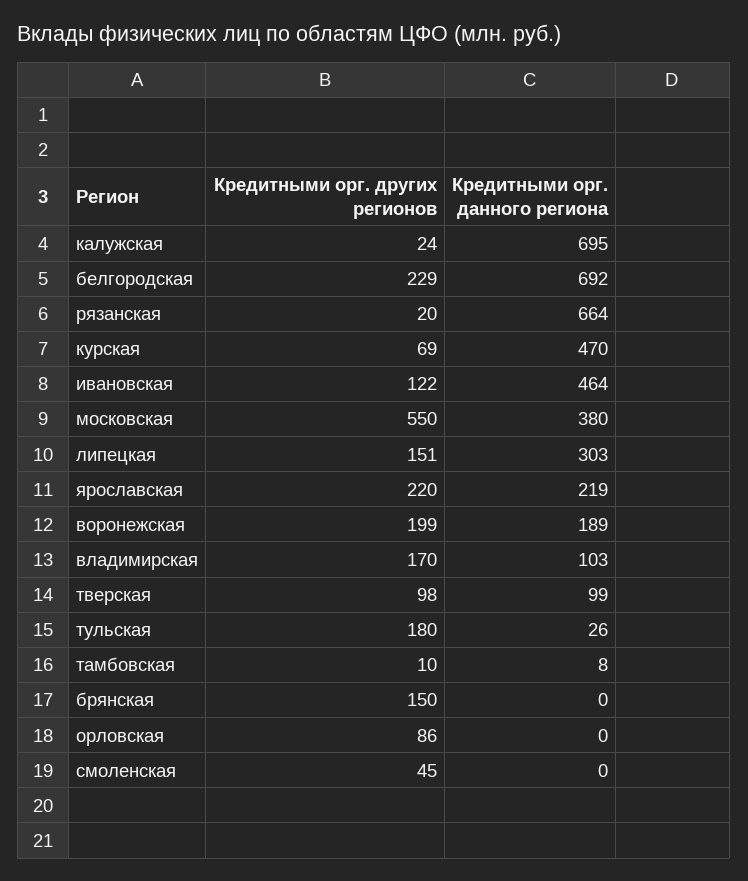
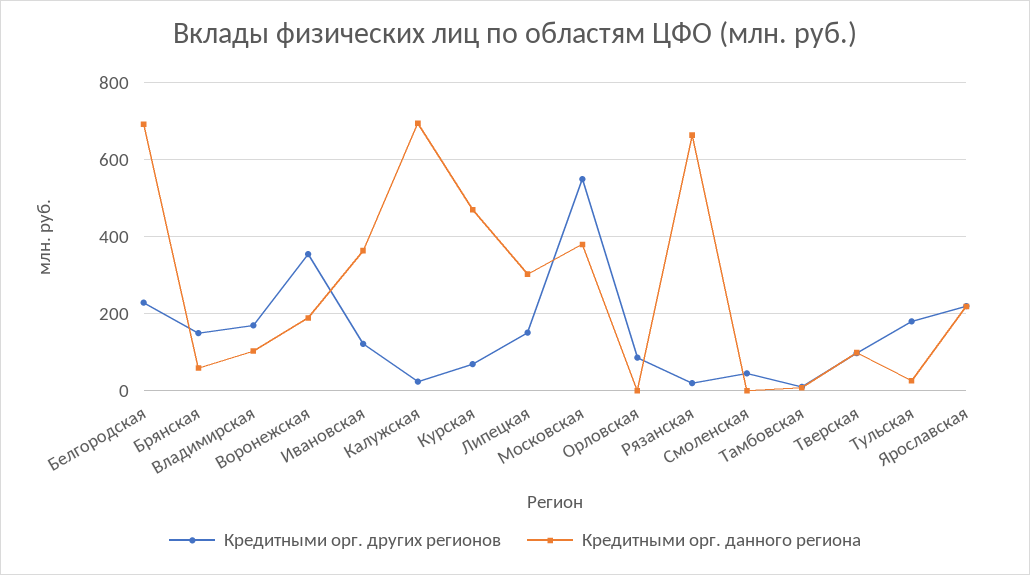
Кредитными орг. данного региона, ивановская: 464 -> 360
Кредитными орг. других регионов, воронежская: 199 -> 360
Кредитными орг. данного региона, брянская: 0 -> 60

